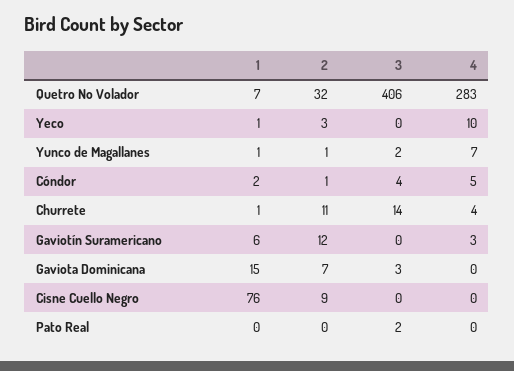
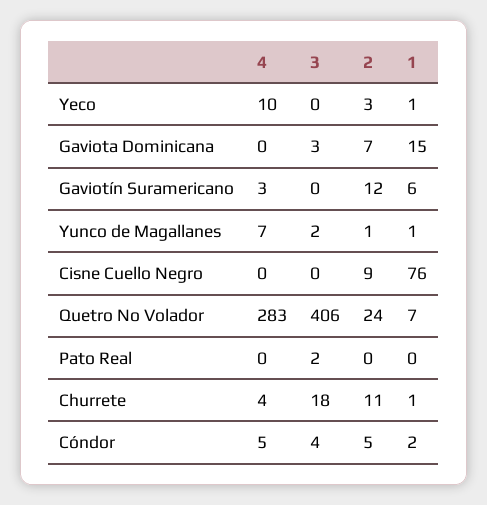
2, Quetro No Volador: 32 -> 24
2, Cóndor: 1 -> 5
3, Churrete: 14 -> 18

